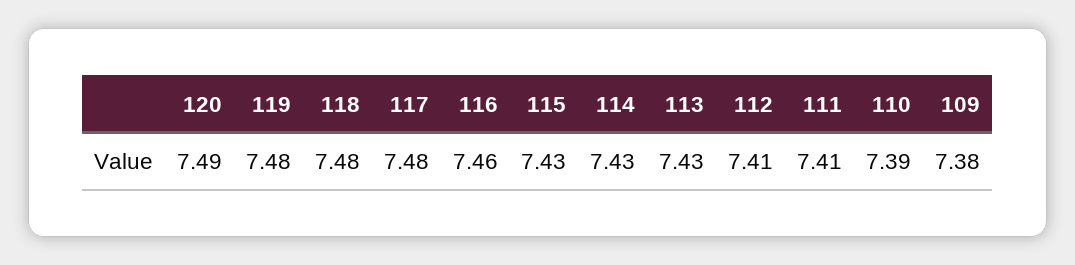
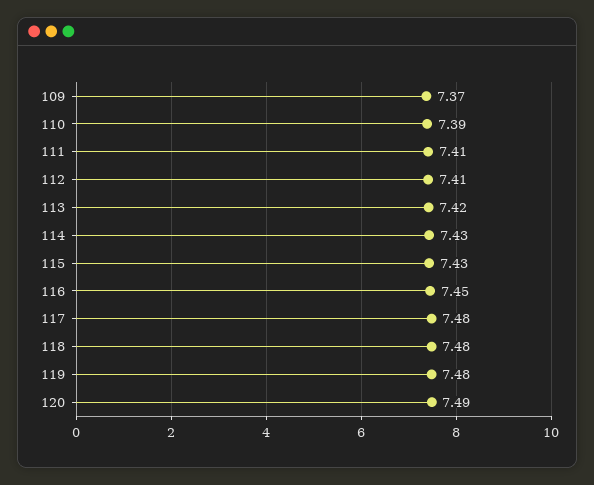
116: 7.46 -> 7.45
113: 7.43 -> 7.42
109: 7.38 -> 7.37

